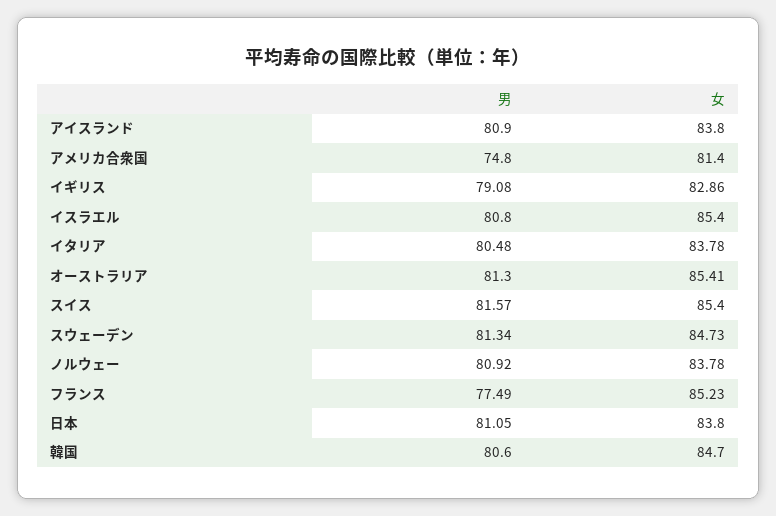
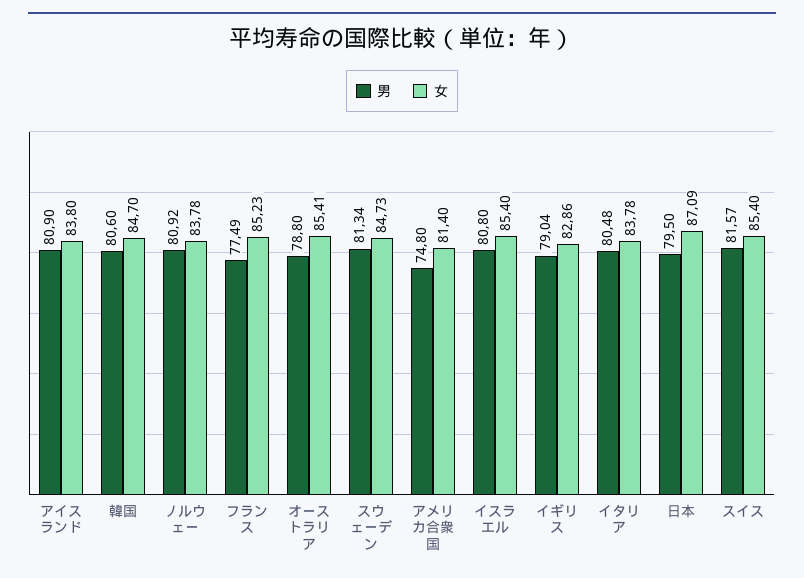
男, イギリス: 79.08 -> 79.04
男, オーストラリア: 81.3 -> 78.8
男, 日本: 81.05 -> 79.5
女, 日本: 83.8 -> 87.09

